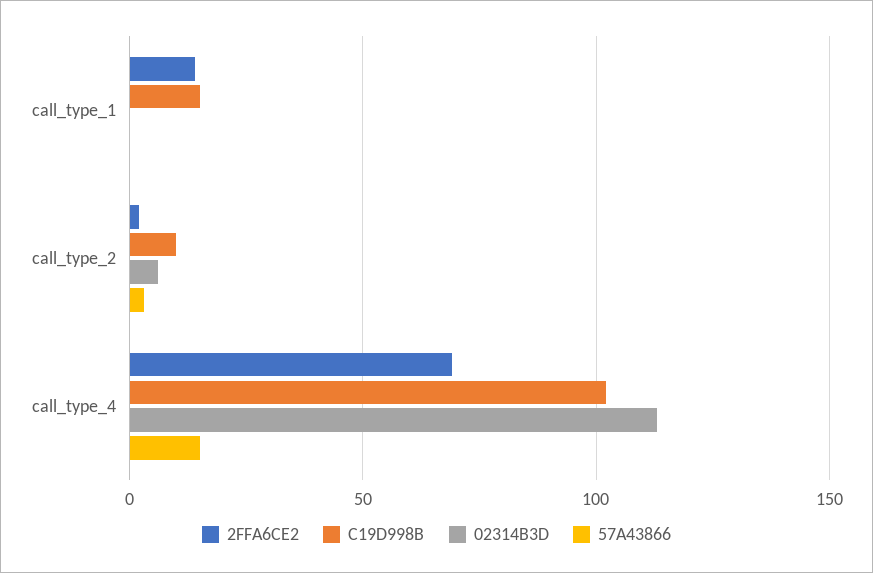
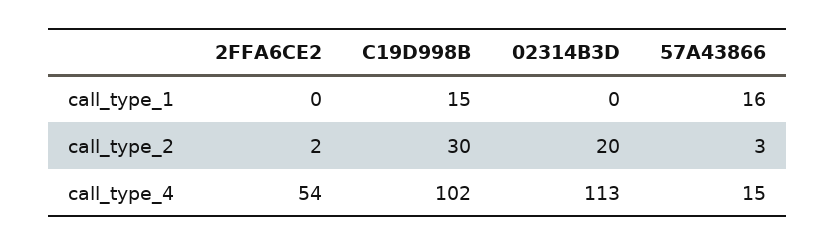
2FFA6CE2, call_type_1: 15 -> 0
57A43866, call_type_1: 0 -> 16
C19D998B, call_type_2: 10 -> 30
02314B3D, call_type_2: 5 -> 20
2FFA6CE2, call_type_4: 70 -> 54

